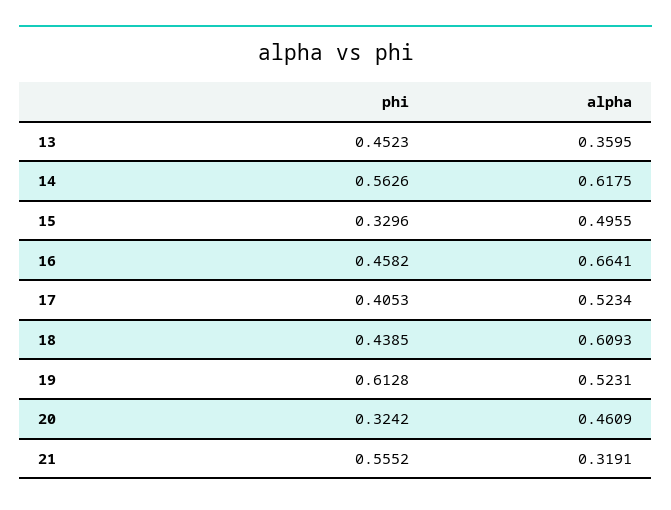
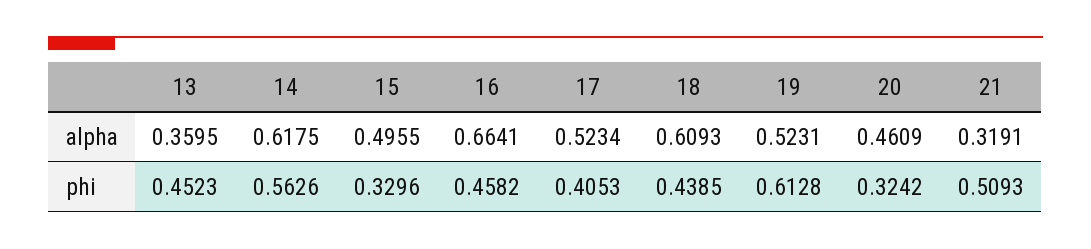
phi, 21: 0.5552 -> 0.5093

